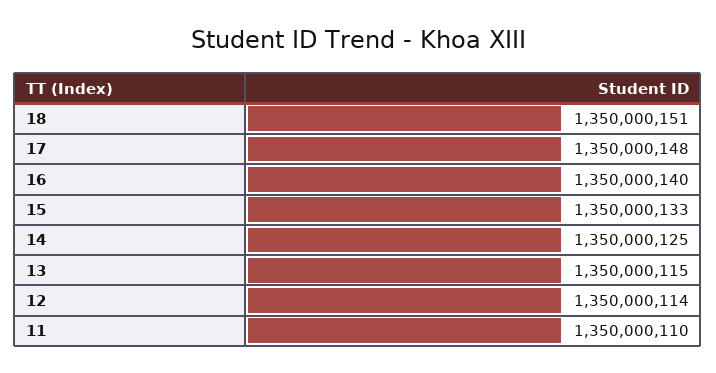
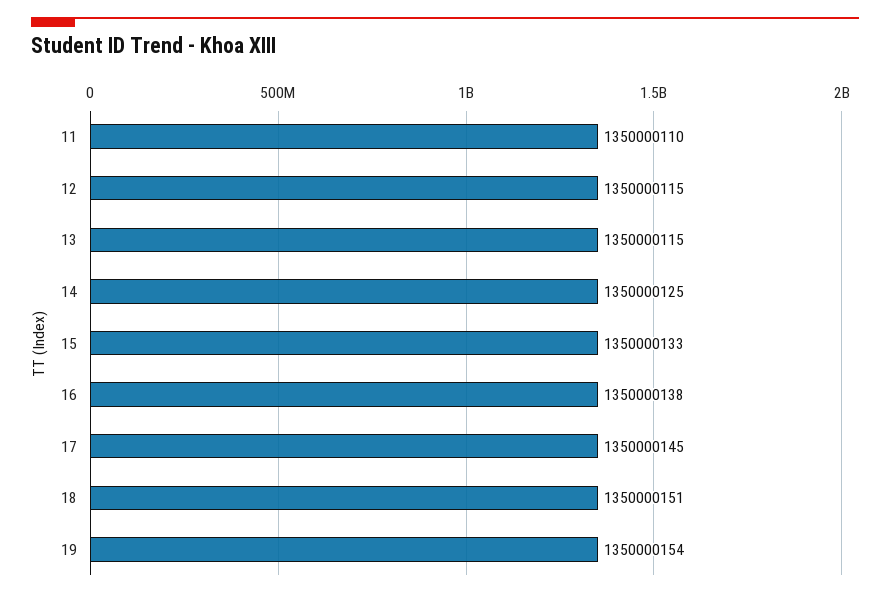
17: 1350000148 -> 1350000145
16: 1350000140 -> 1350000138
12: 1350000114 -> 1350000115
19: none -> 1350000154

